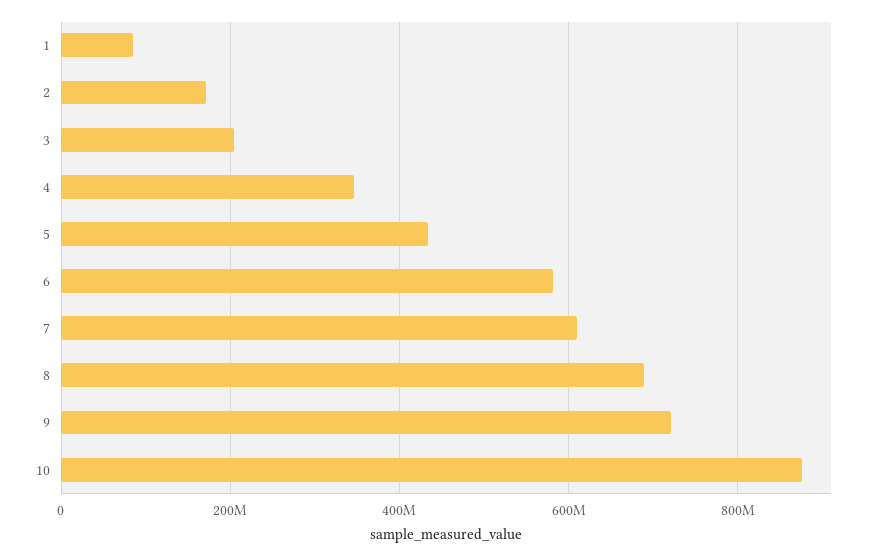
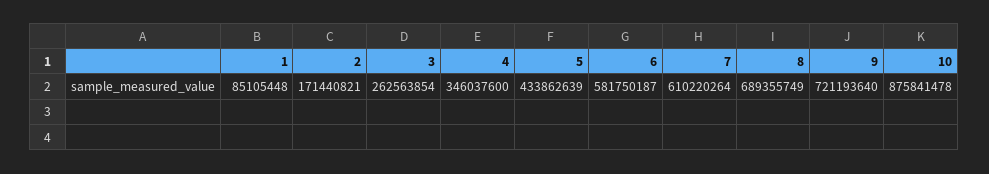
3: 200000000 -> 262563854

